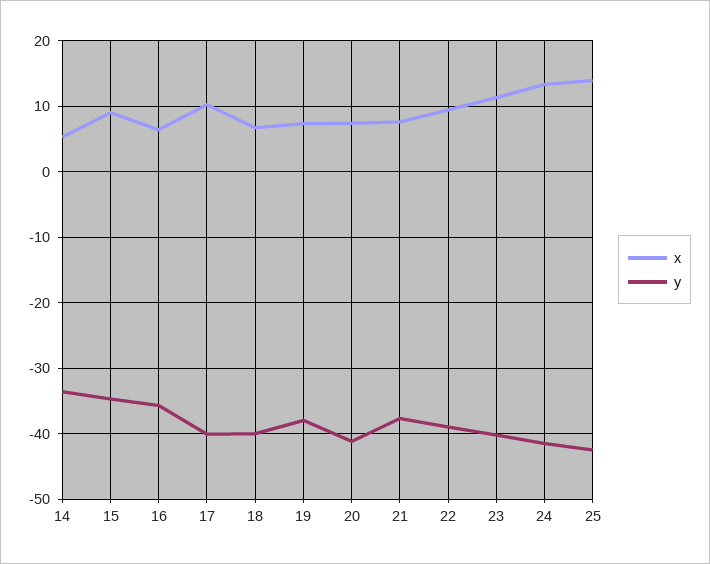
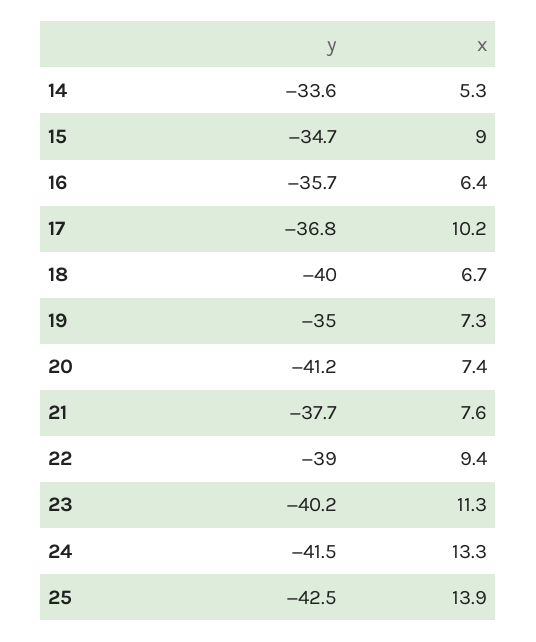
y, 17: -40 -> -36.8
y, 19: -38 -> -35

